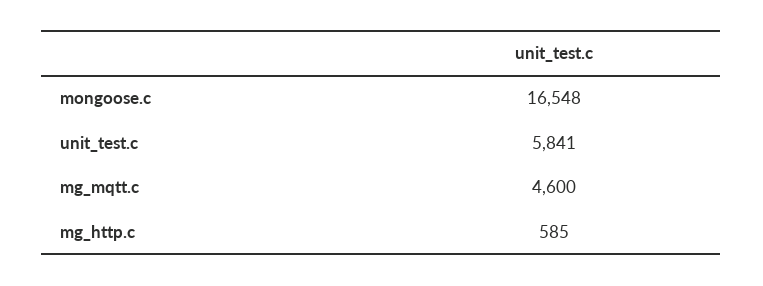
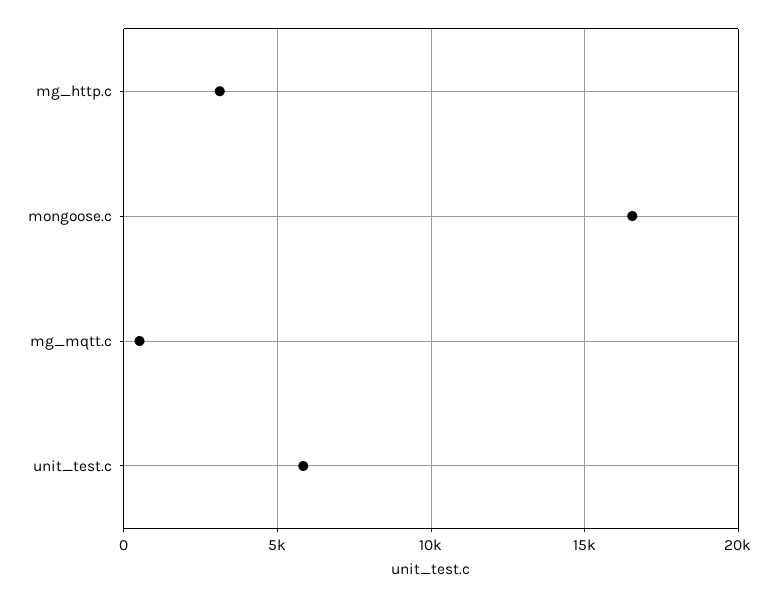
mg_mqtt.c: 4600 -> 500
mg_http.c: 585 -> 3000

